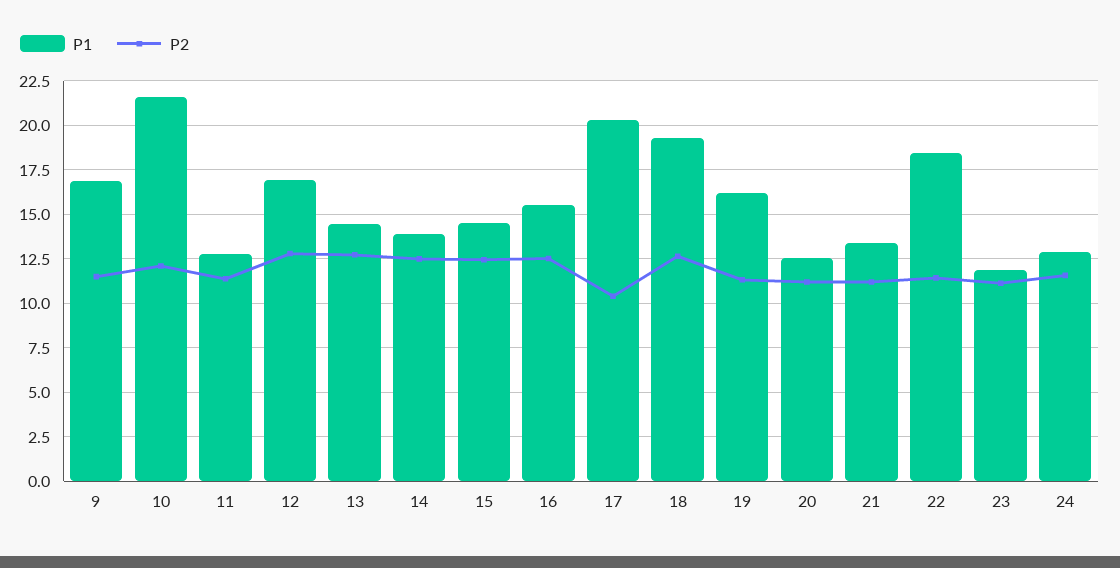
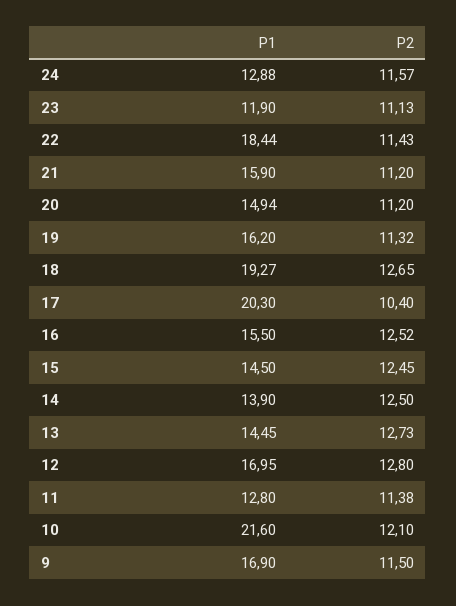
P1, 20: 12.5 -> 14.94
P1, 21: 13.5 -> 15.9

